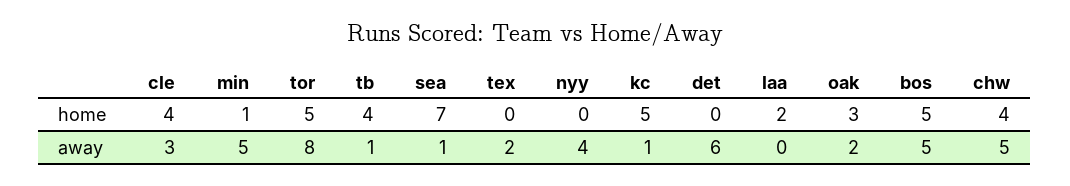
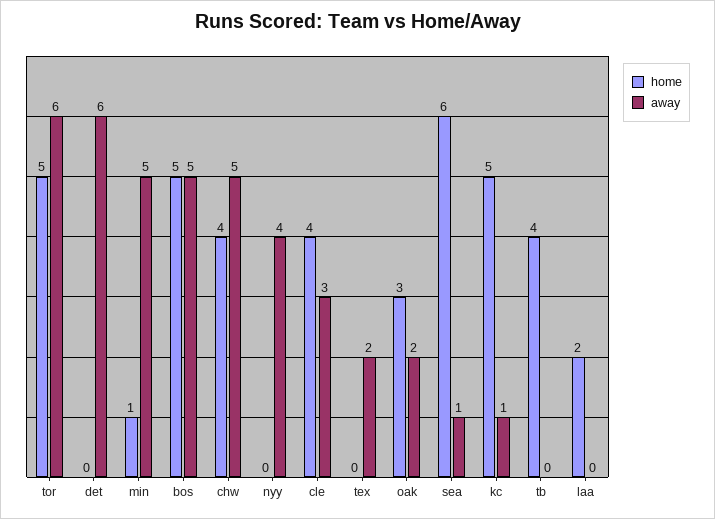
home, sea: 7 -> 6
away, tor: 8 -> 6
away, tb: 1 -> 0

